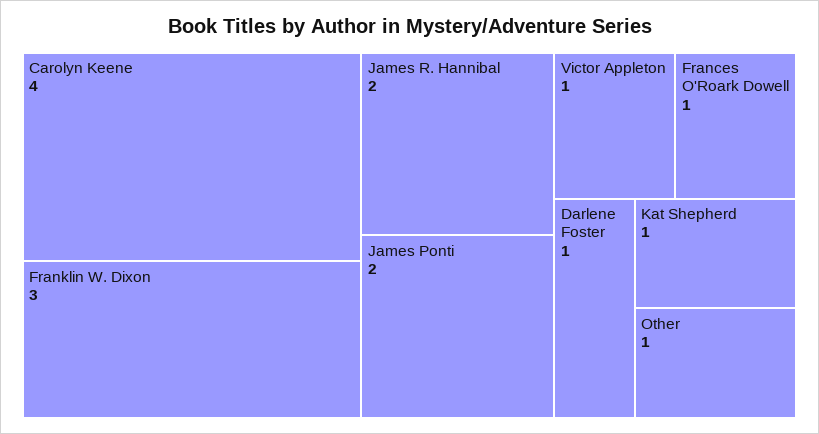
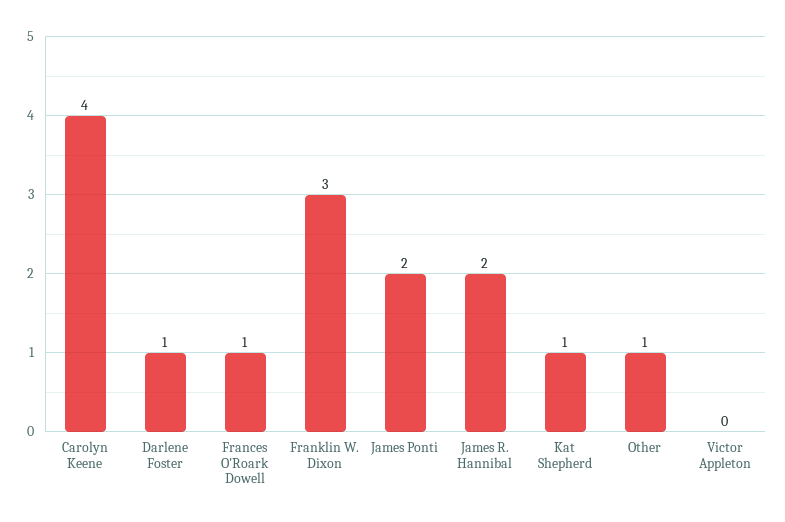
Victor Appleton: 1 -> 0

